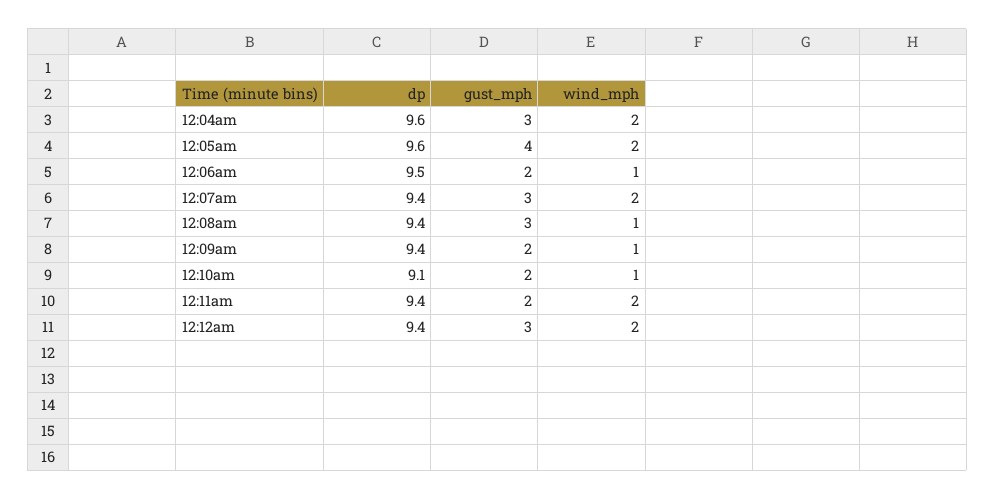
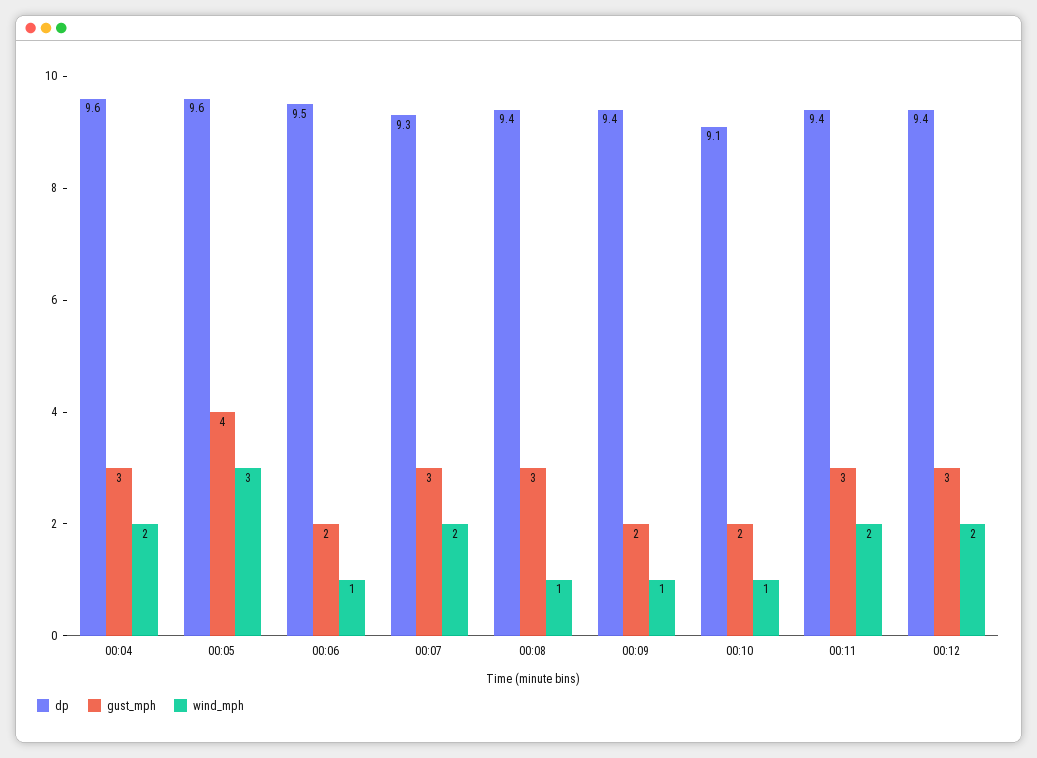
wind_mph, 12:05am: 2 -> 3
dp, 12:07am: 9.4 -> 9.3
gust_mph, 12:11am: 2 -> 3

